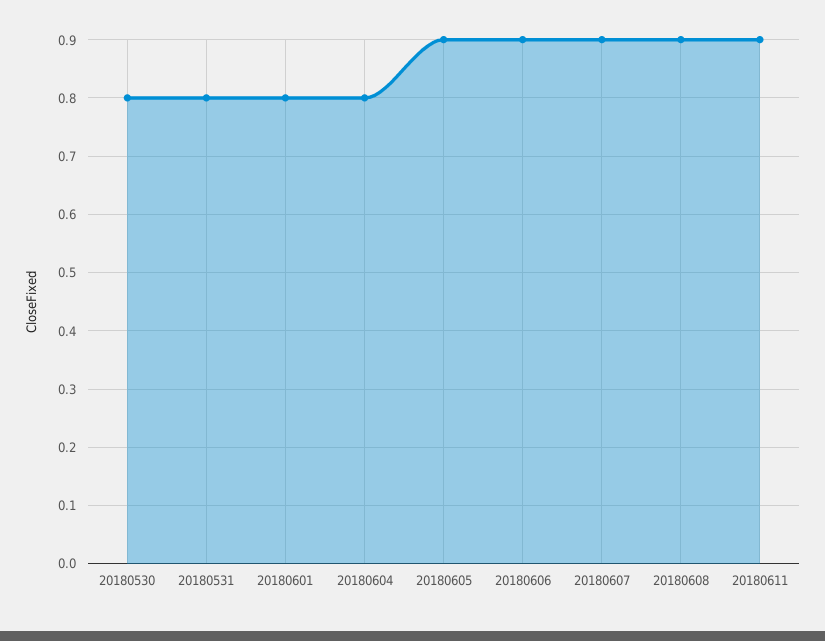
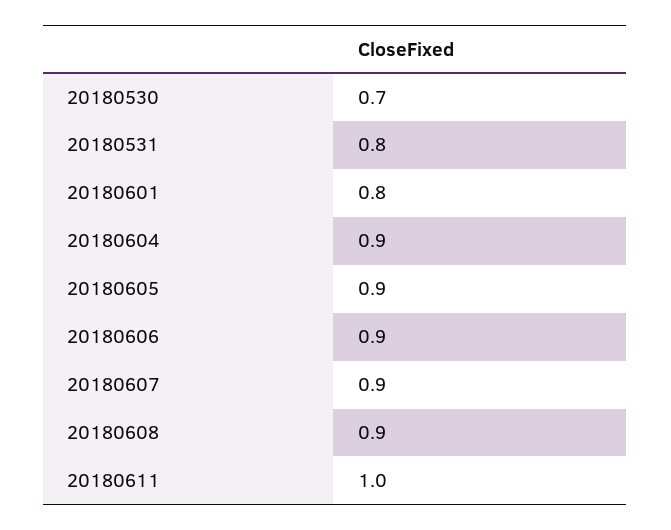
20180530: 0.8 -> 0.7
20180604: 0.8 -> 0.9
20180611: 0.9 -> 1

